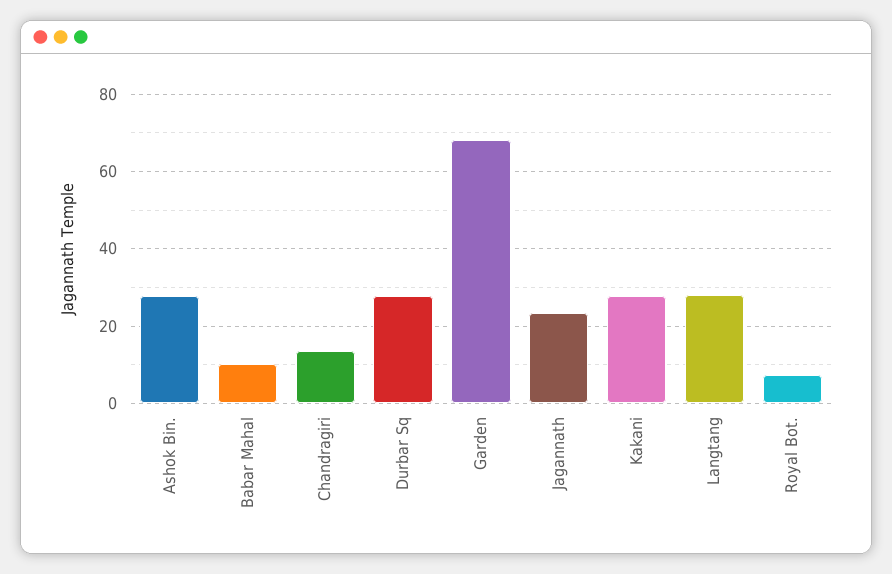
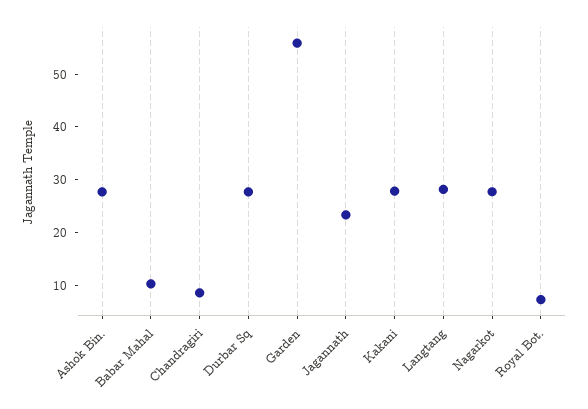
Chandragiri: 14 -> 8
Garden: 68 -> 56
Nagarkot: none -> 28

